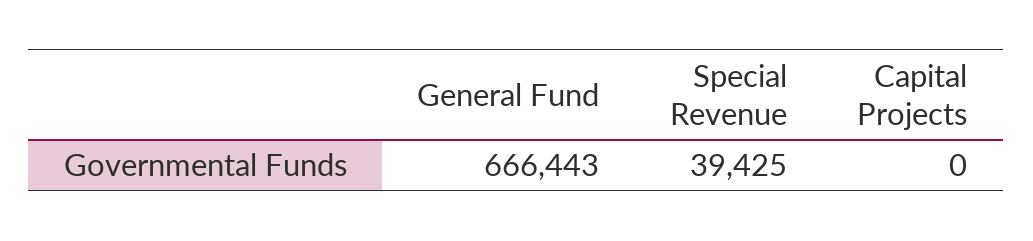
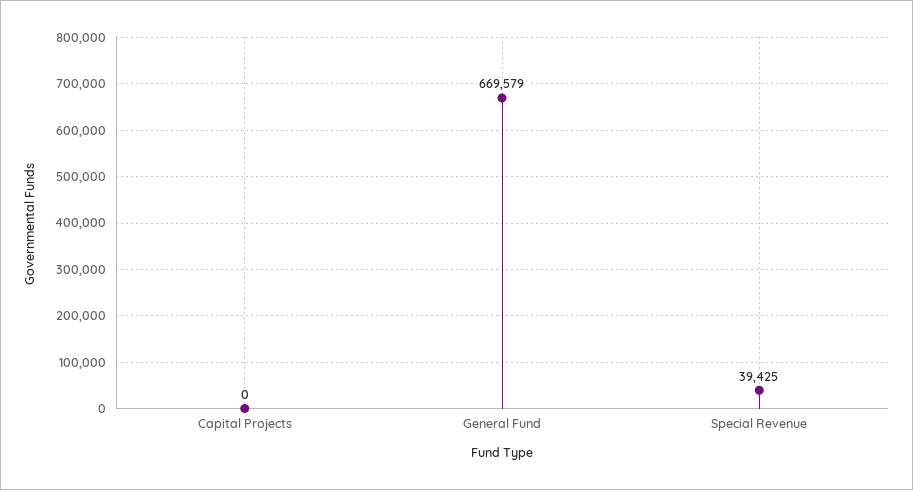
General Fund: 666443 -> 669579

